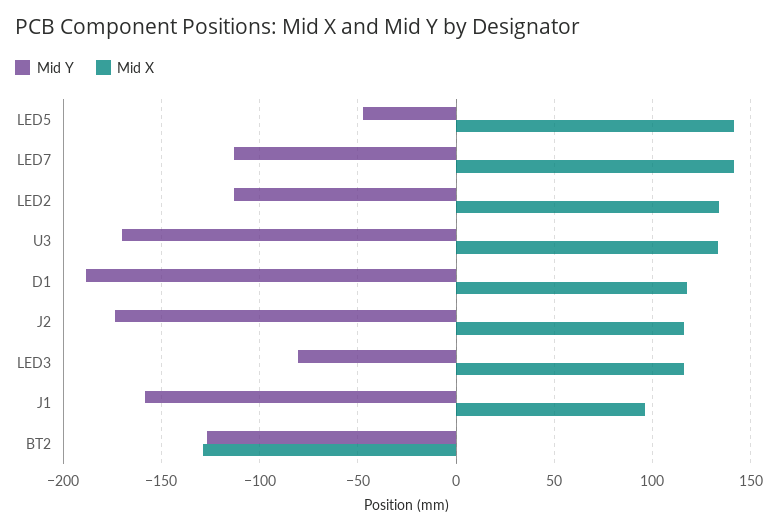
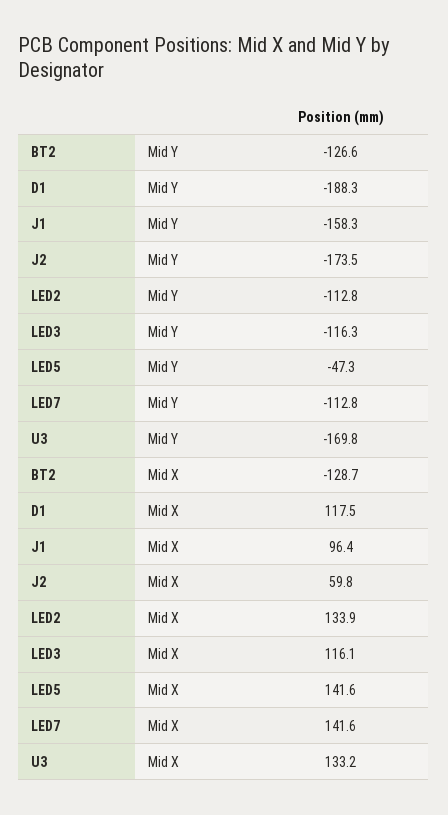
Mid X, J2: 115 -> 59.8
Mid Y, LED3: -80 -> -116.3

